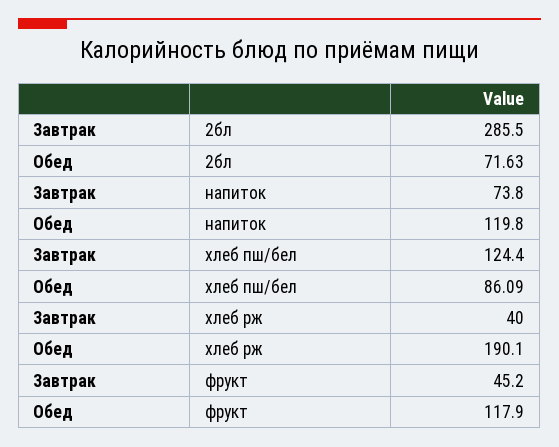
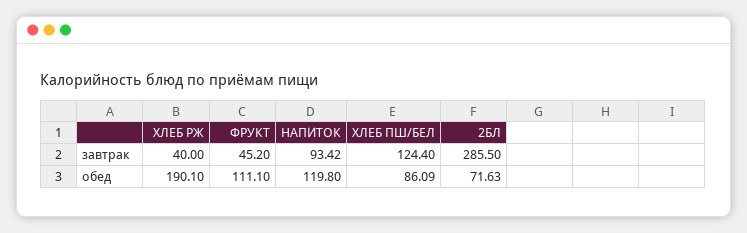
Завтрак, напиток: 73.8 -> 93.42
Обед, фрукт: 117.9 -> 111.1

